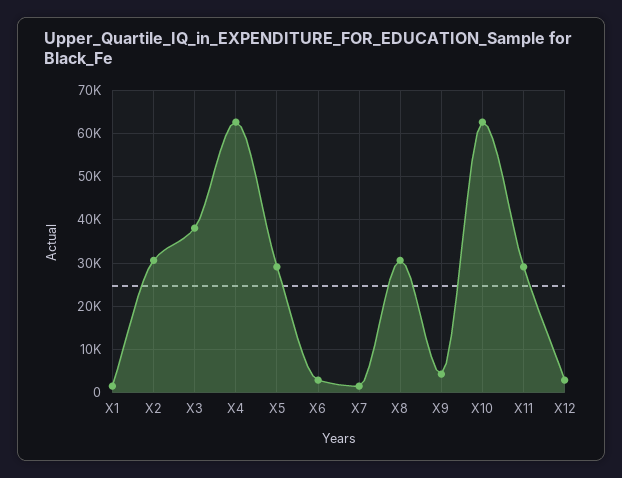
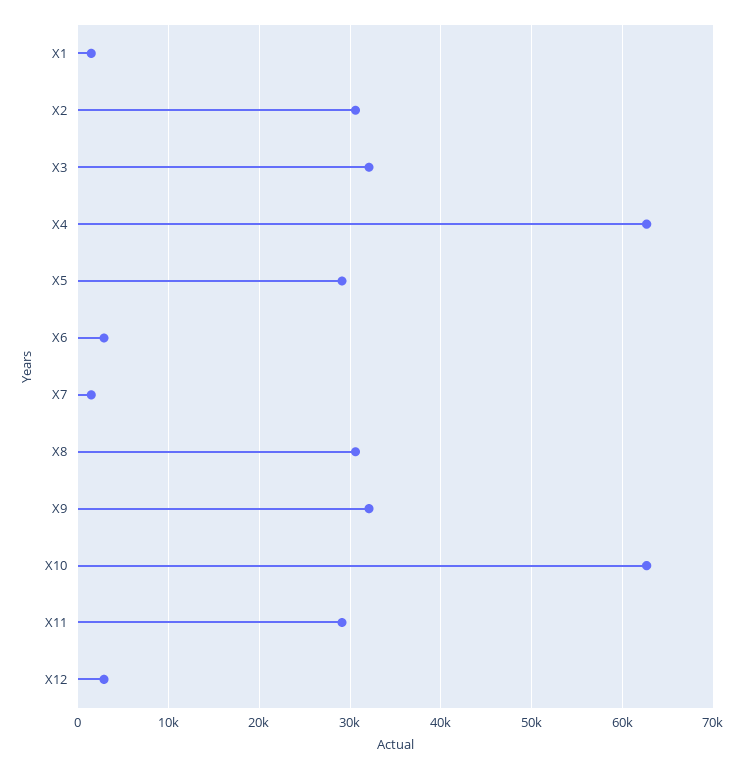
X3: 38000 -> 32000
X9: 4000 -> 32000

